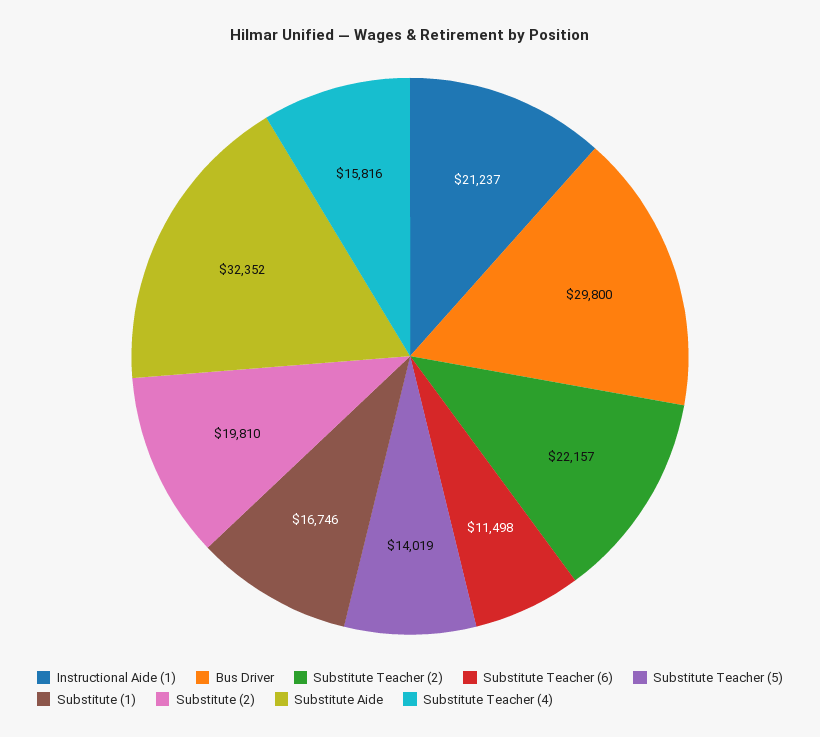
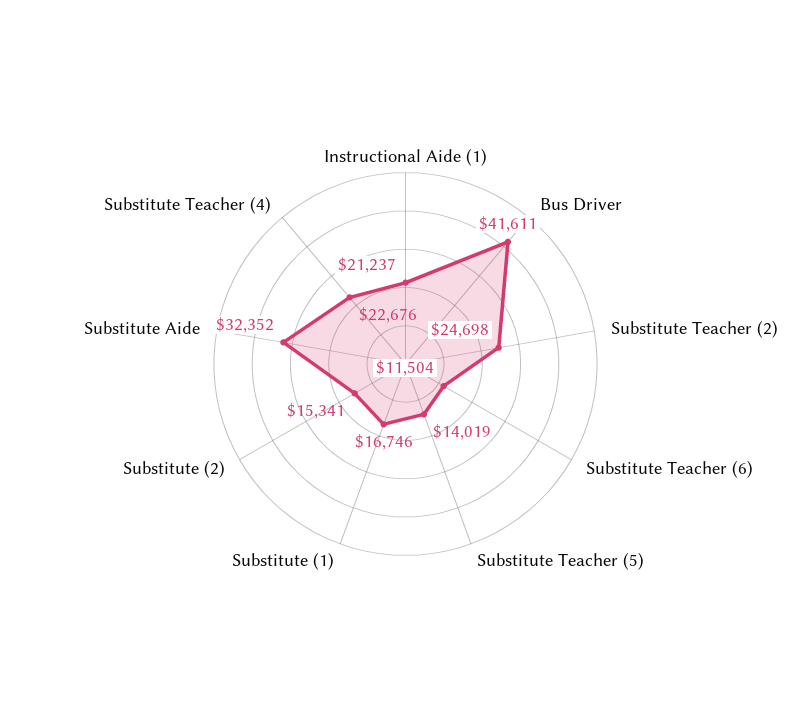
Bus Driver: 29800 -> 41611
Substitute Teacher (2): 22157 -> 24698
Substitute Teacher (6): 11498 -> 11504
Substitute (2): 19810 -> 15341
Substitute Teacher (4): 15816 -> 22676

